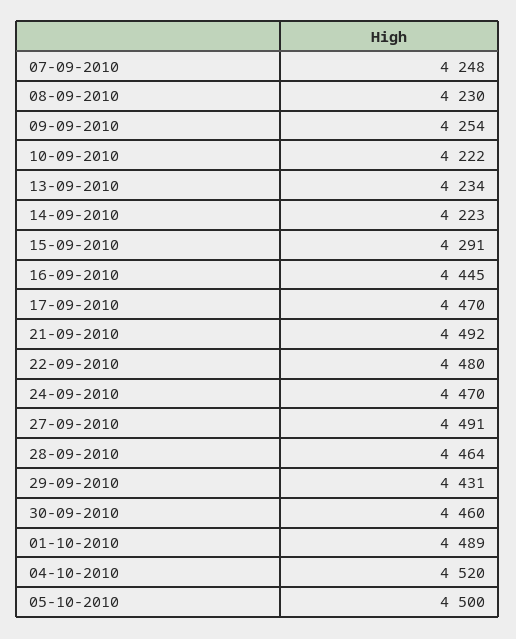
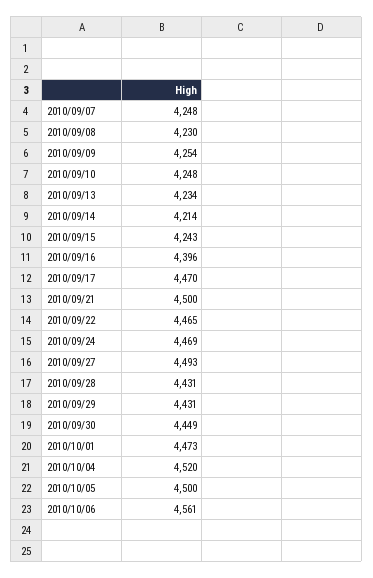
10-09-2010: 4222 -> 4248
14-09-2010: 4223 -> 4214
15-09-2010: 4291 -> 4243
16-09-2010: 4445 -> 4396
21-09-2010: 4492 -> 4500
22-09-2010: 4480 -> 4465
24-09-2010: 4470 -> 4469
27-09-2010: 4491 -> 4493
28-09-2010: 4464 -> 4431
30-09-2010: 4460 -> 4449
01-10-2010: 4489 -> 4473
2010/10/06: none -> 4561

